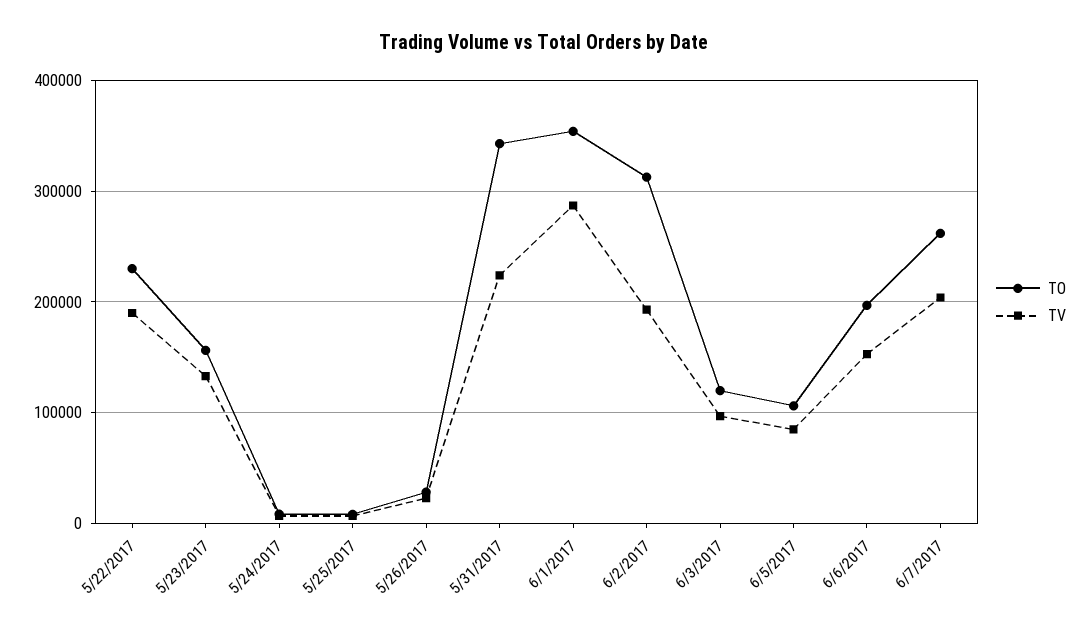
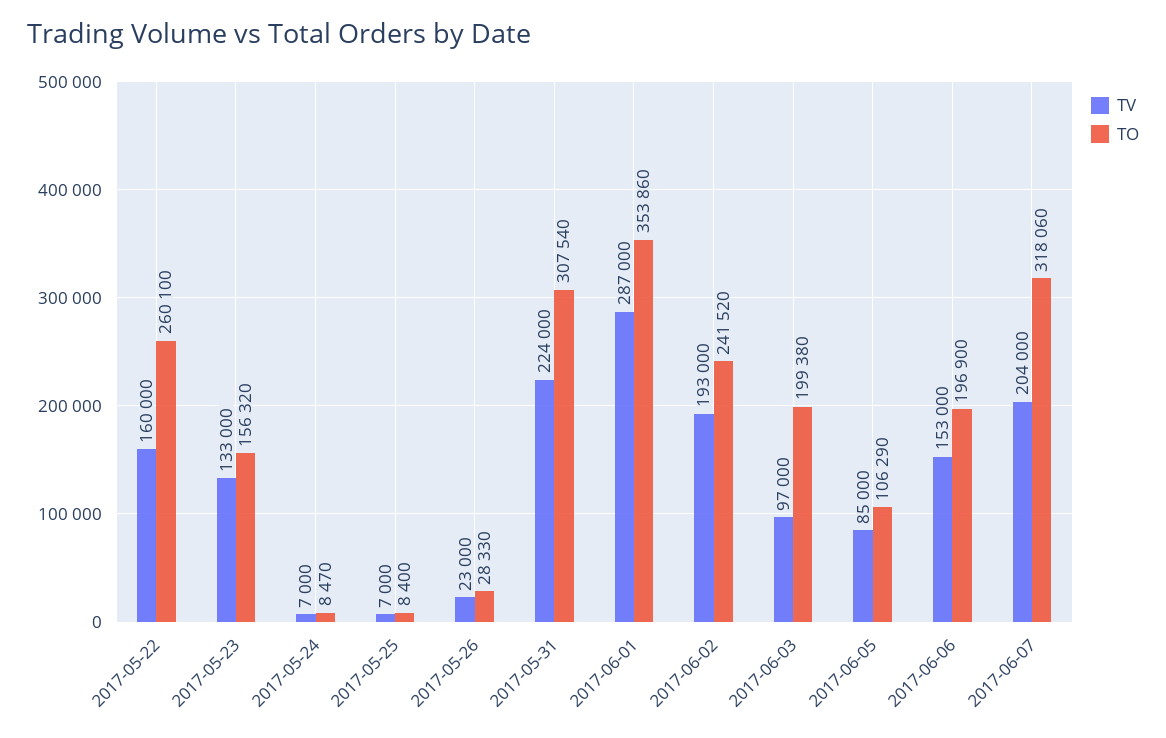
TO, 5/22/2017: 230000 -> 260100
TV, 5/22/2017: 190000 -> 160000
TO, 5/31/2017: 340000 -> 307540
TO, 6/2/2017: 310000 -> 241520
TO, 6/3/2017: 120000 -> 199380
TO, 6/7/2017: 260000 -> 318060

